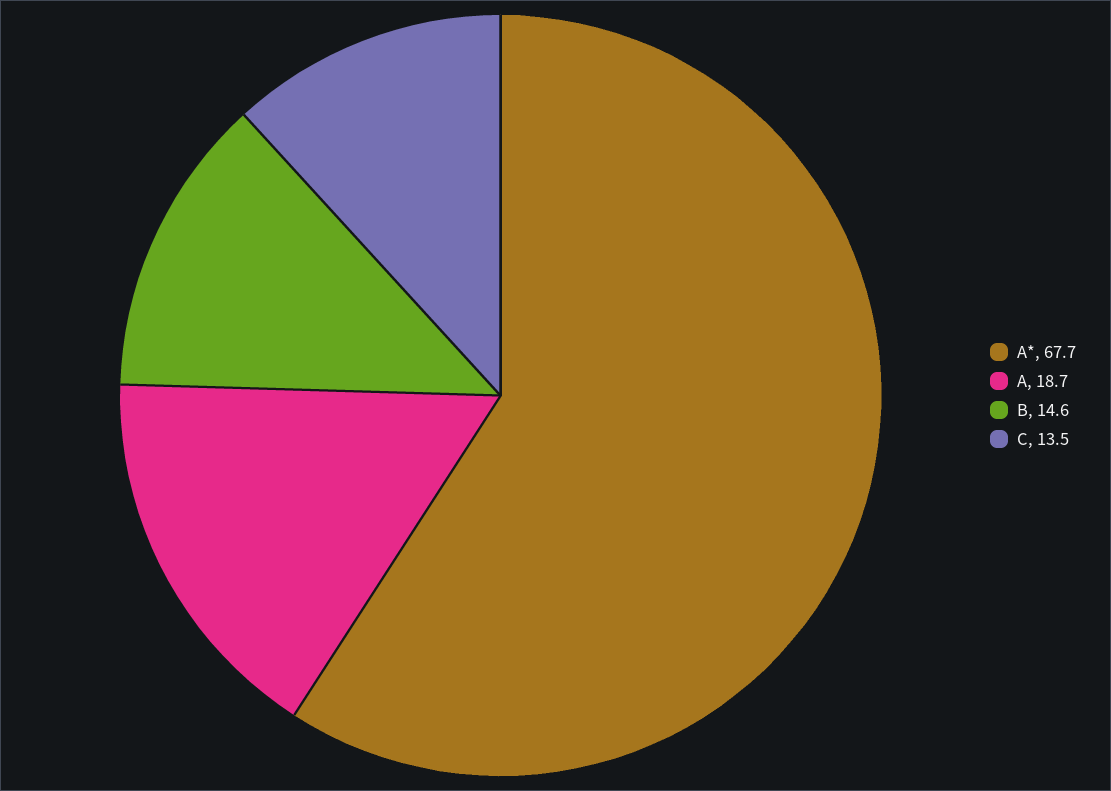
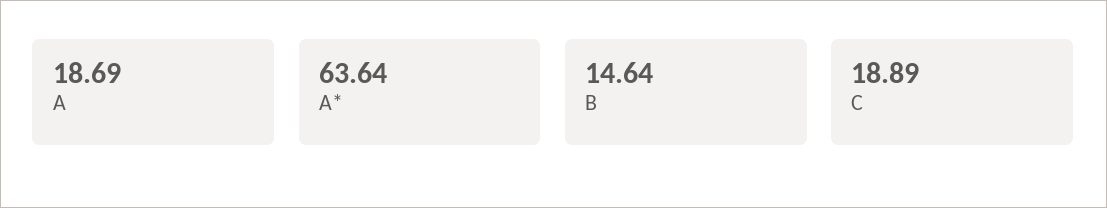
A*: 67.7 -> 63.64
C: 13.5 -> 18.89

